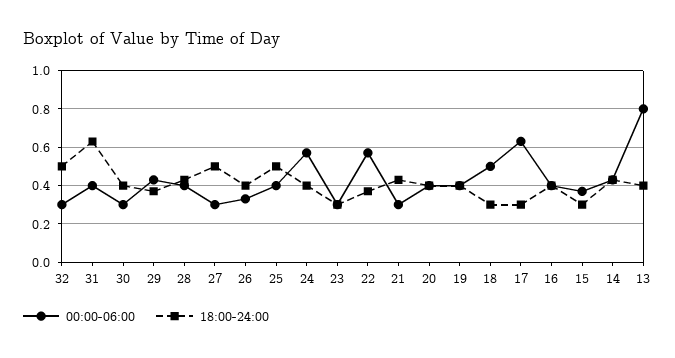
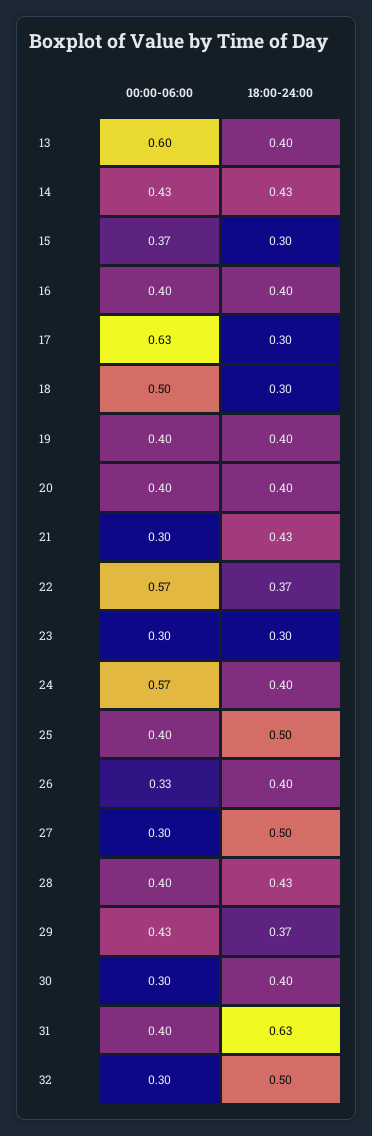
00:00-06:00, 13: 0.8 -> 0.6

